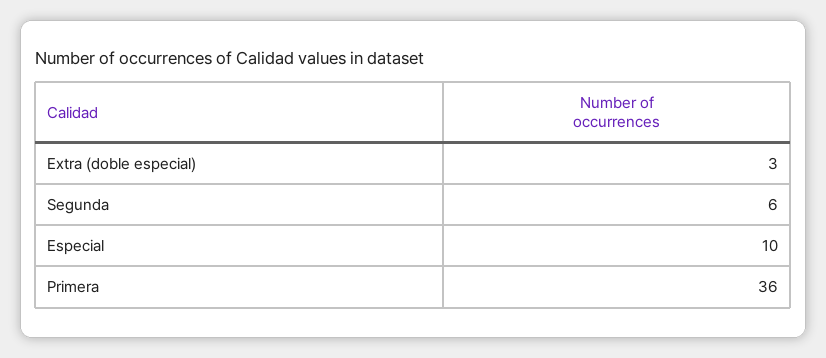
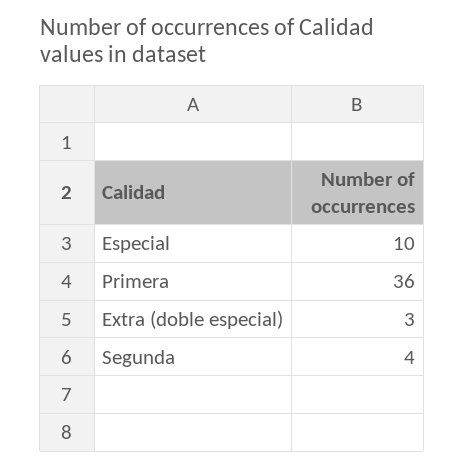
Segunda: 6 -> 4

